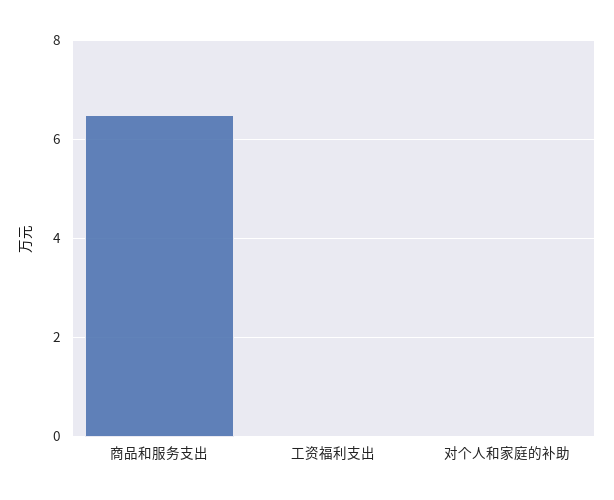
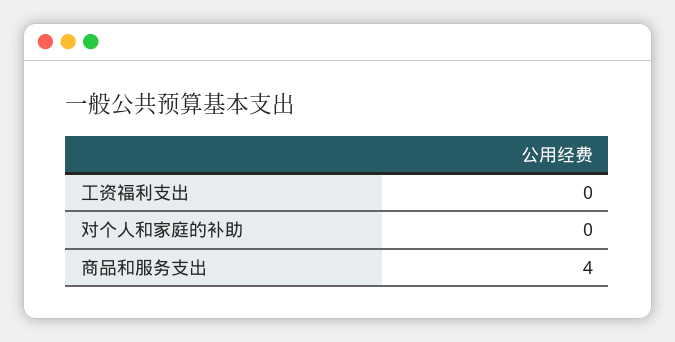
商品和服务支出: 6.5 -> 4

